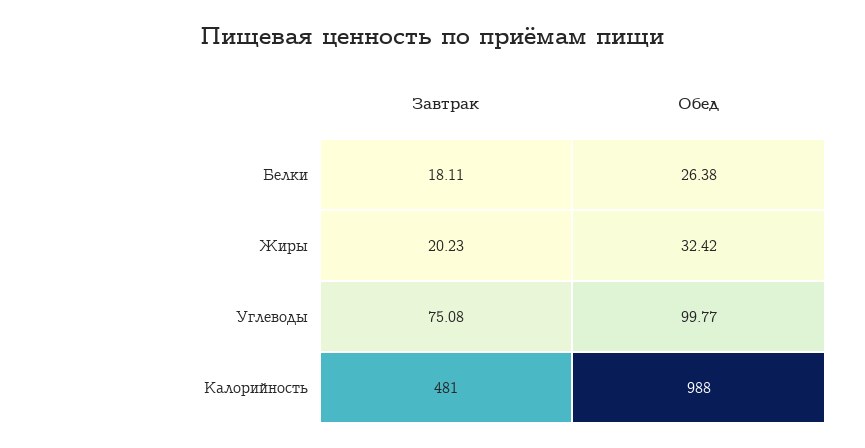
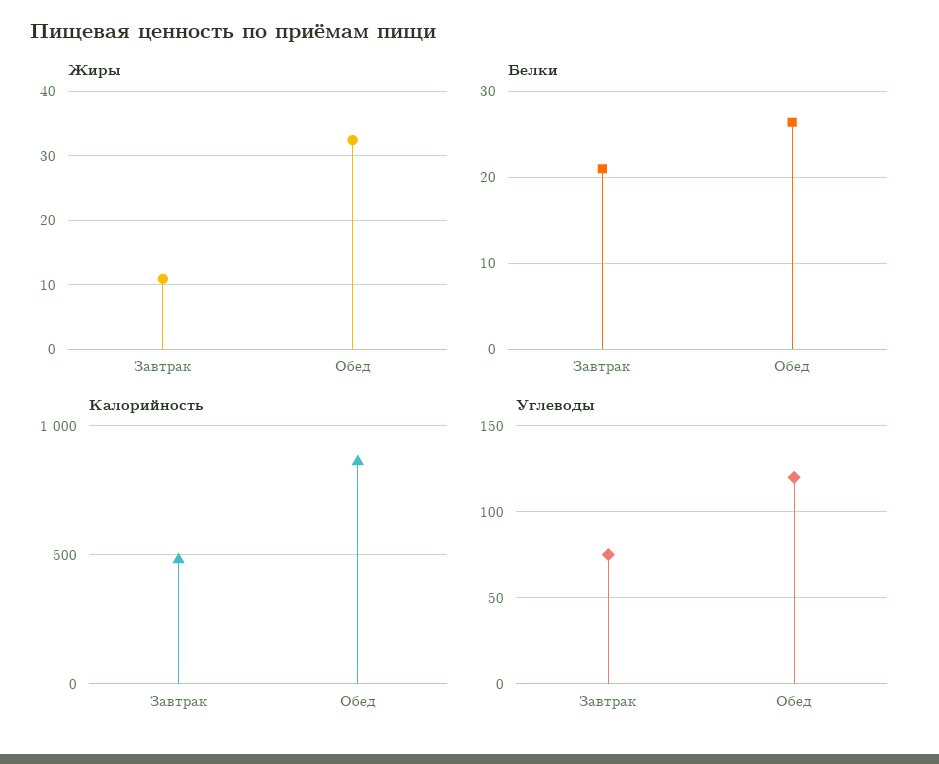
Белки, Завтрак: 18.11 -> 21
Жиры, Завтрак: 20.23 -> 11
Углеводы, Обед: 99.77 -> 120
Калорийность, Обед: 988 -> 850

